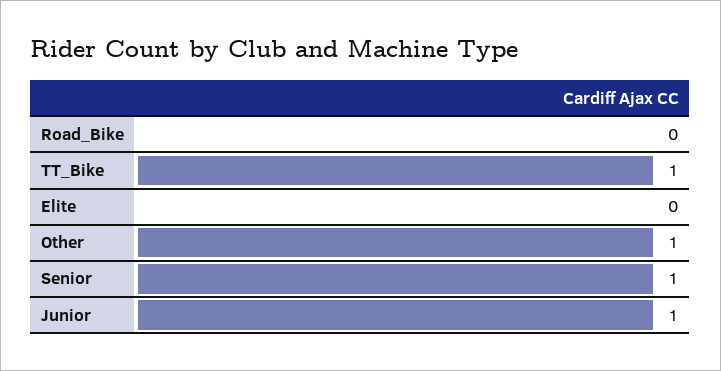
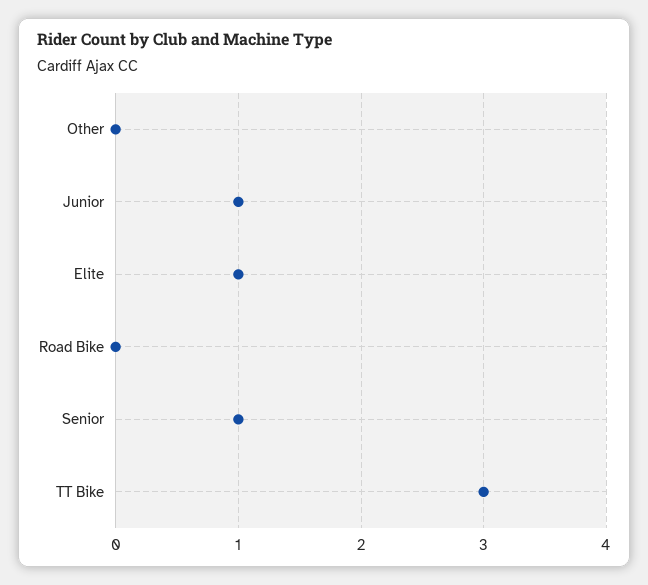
TT_Bike: 1 -> 3
Elite: 0 -> 1
Other: 1 -> 0

